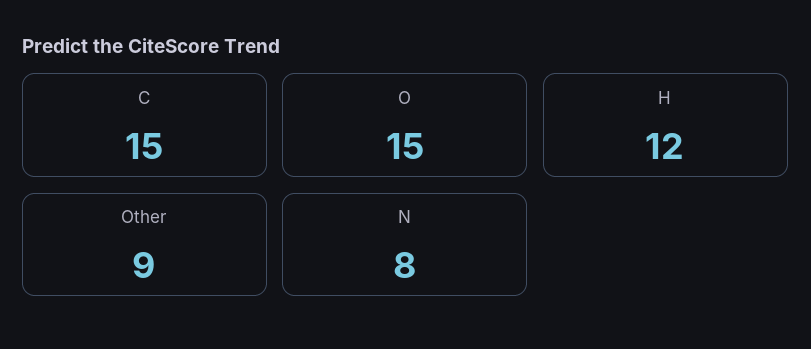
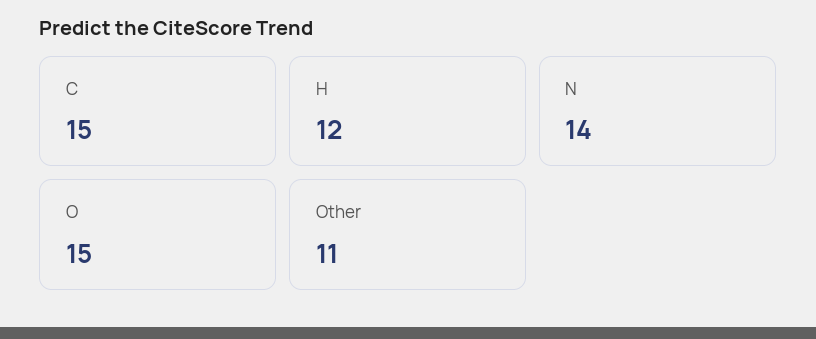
Other: 9 -> 11
N: 8 -> 14

